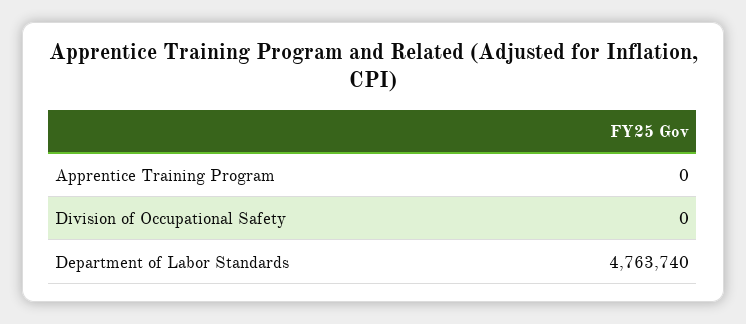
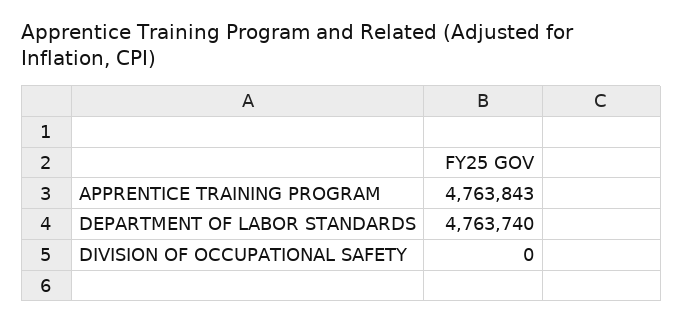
Apprentice Training Program: 0 -> 4763843

